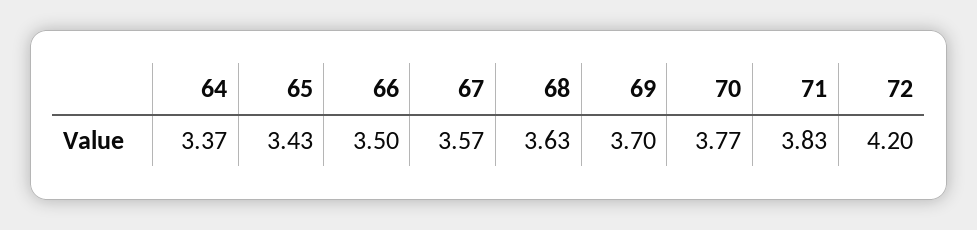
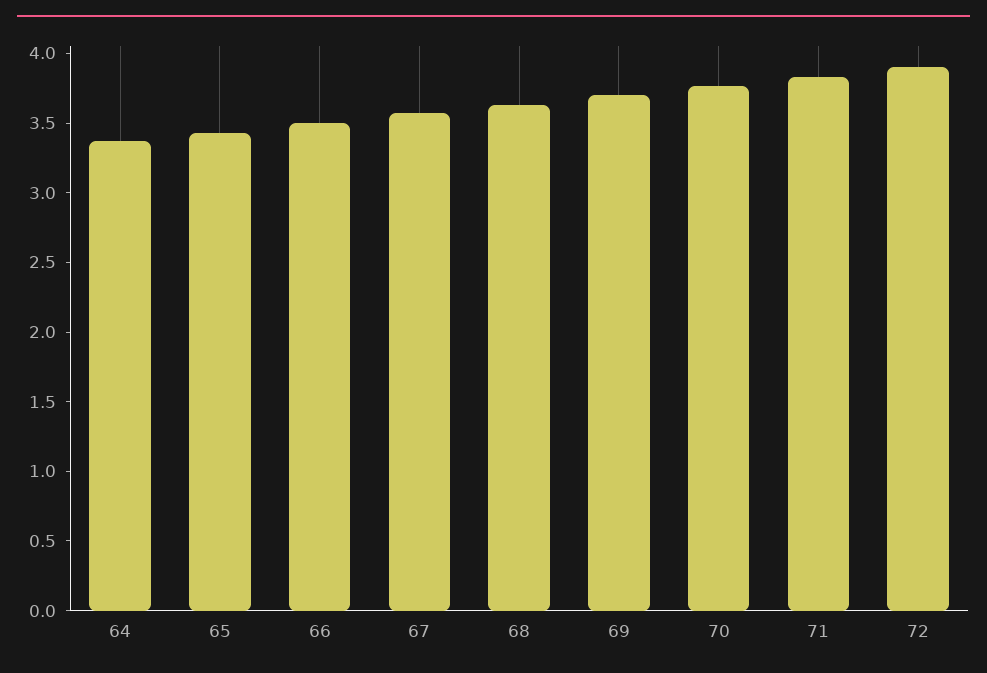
72: 4.2 -> 3.9

